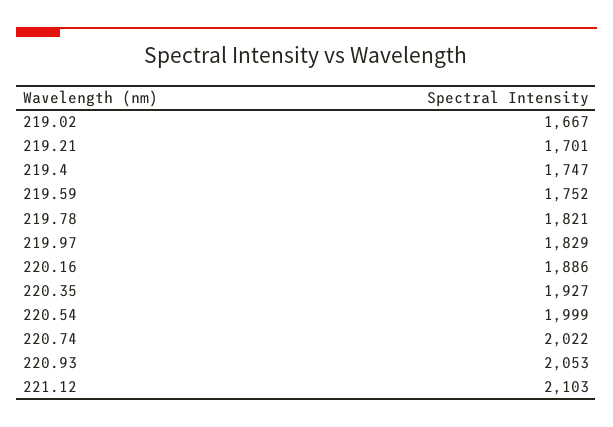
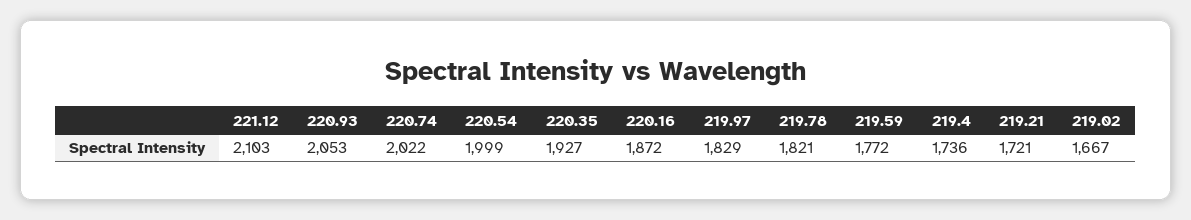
219.21: 1701 -> 1721
219.4: 1747 -> 1736
219.59: 1752 -> 1772
220.16: 1886 -> 1872

